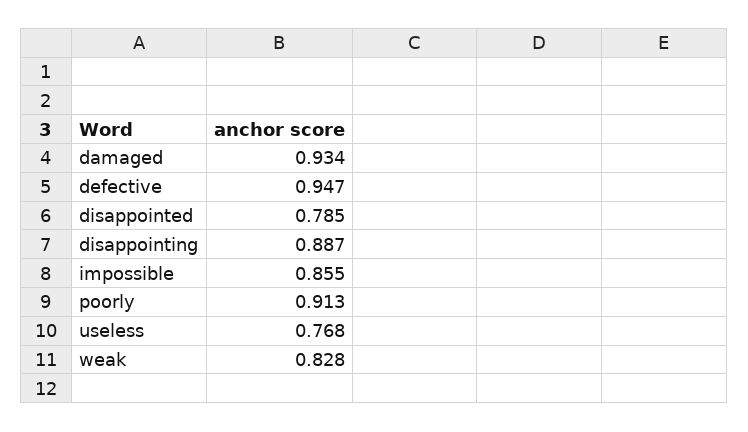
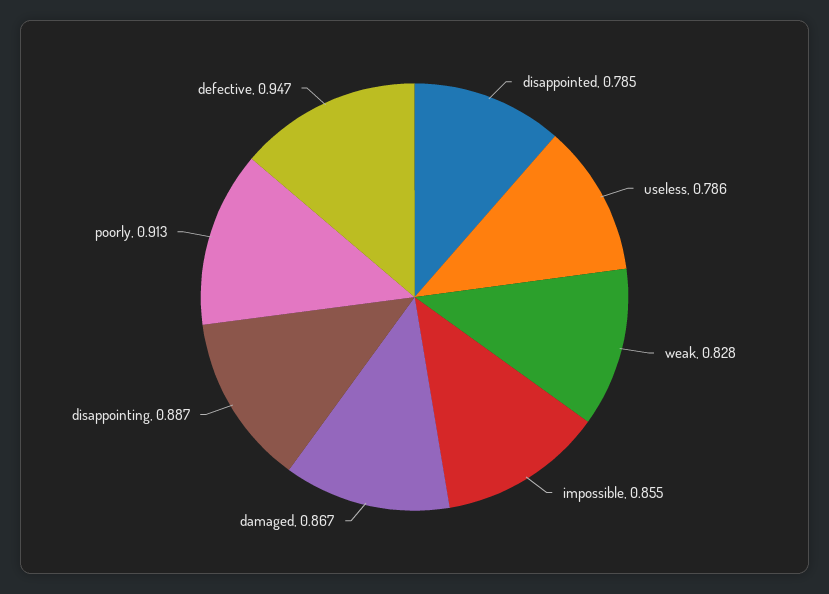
damaged: 0.934 -> 0.867
useless: 0.768 -> 0.786

